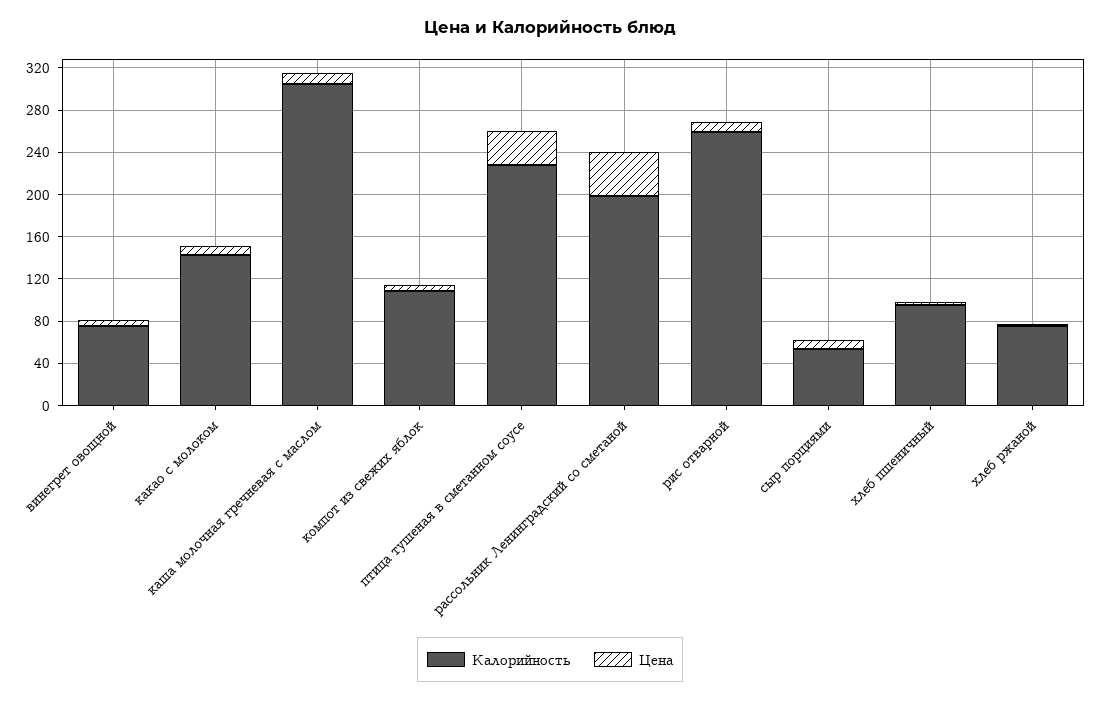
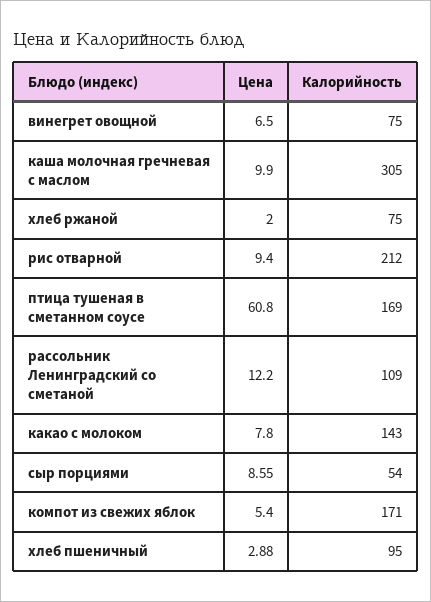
Калорийность, компот из свежих яблок: 110 -> 171
Калорийность, птица тушеная в сметанном соусе: 230 -> 169
Цена, птица тушеная в сметанном соусе: 30 -> 60.8
Калорийность, рассольник Ленинградский со сметаной: 200 -> 109
Цена, рассольник Ленинградский со сметаной: 40 -> 12.2
Калорийность, рис отварной: 260 -> 212

